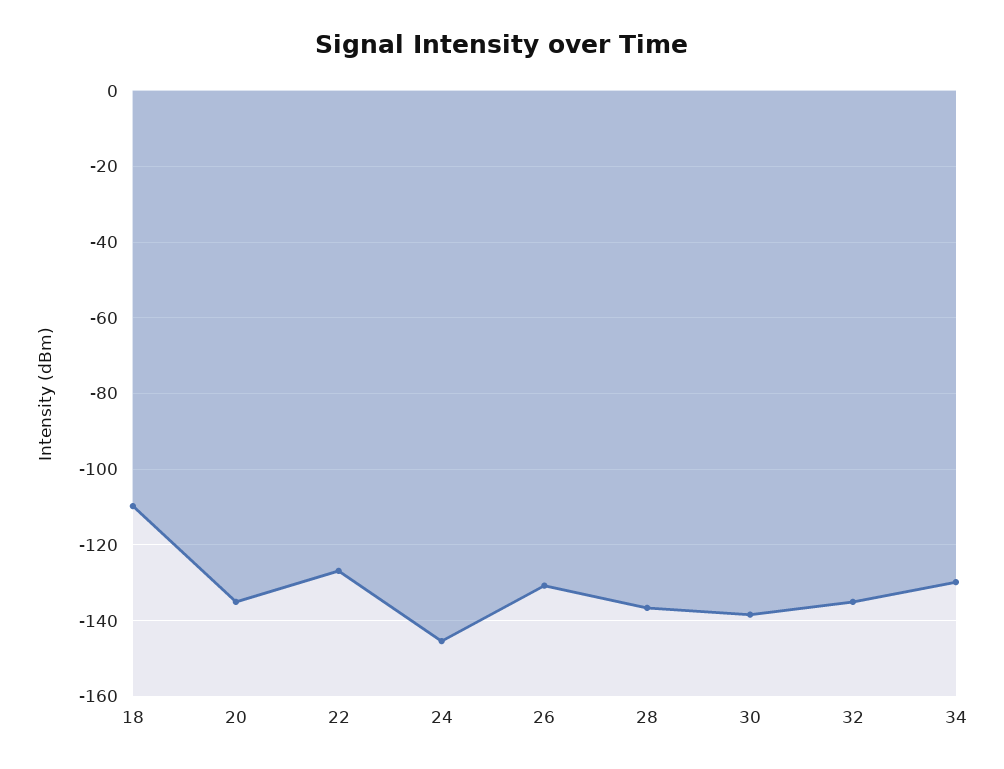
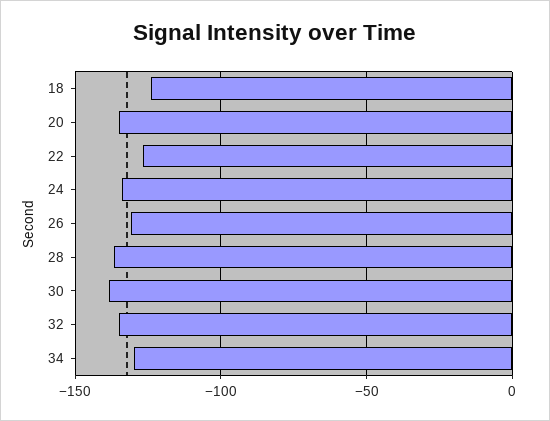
18: -110 -> -125
24: -146 -> -135

